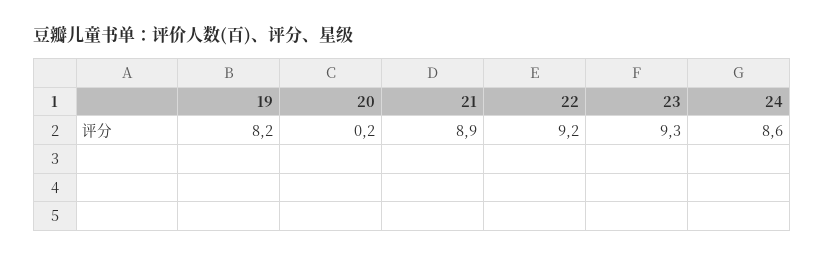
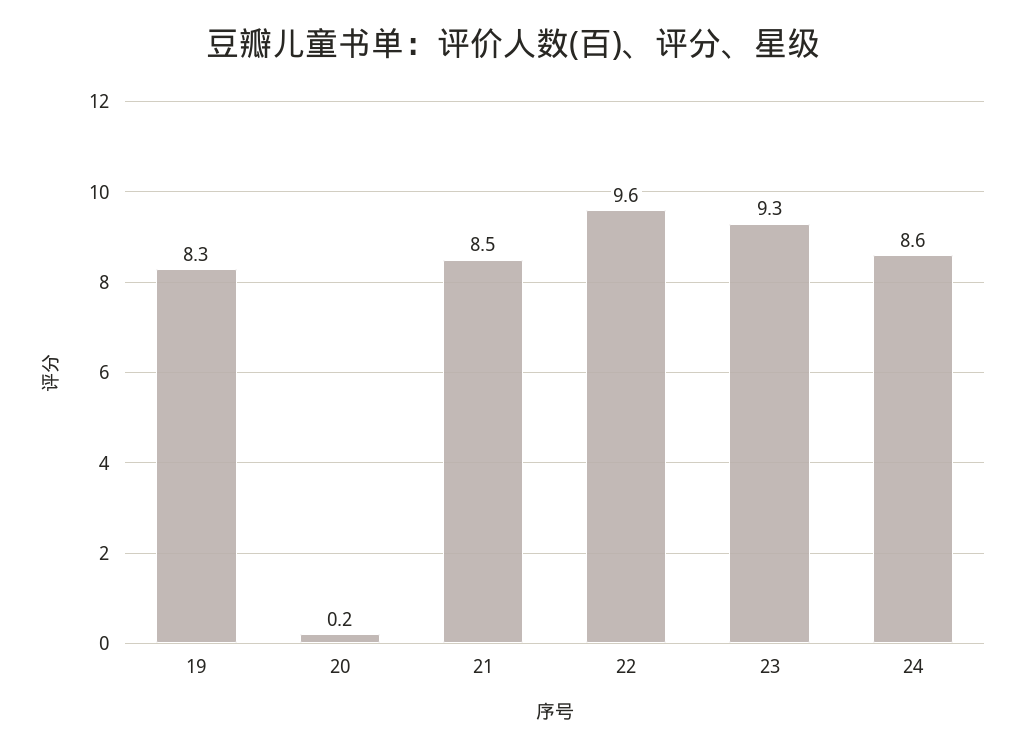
19: 8.2 -> 8.3
21: 8.9 -> 8.5
22: 9.2 -> 9.6

